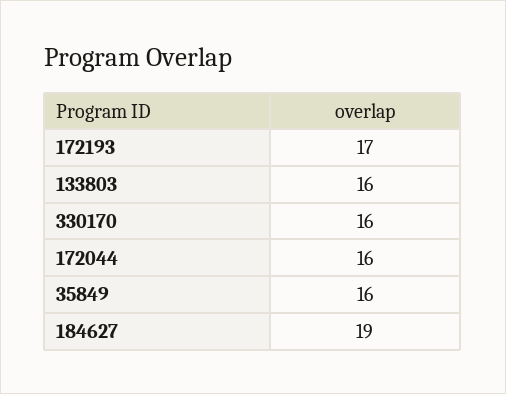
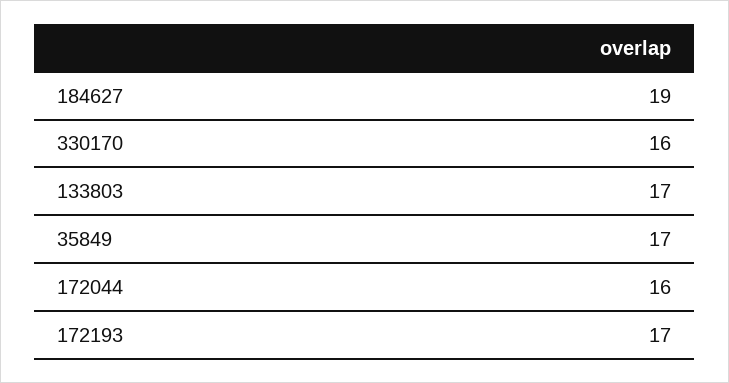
133803: 16 -> 17
35849: 16 -> 17

